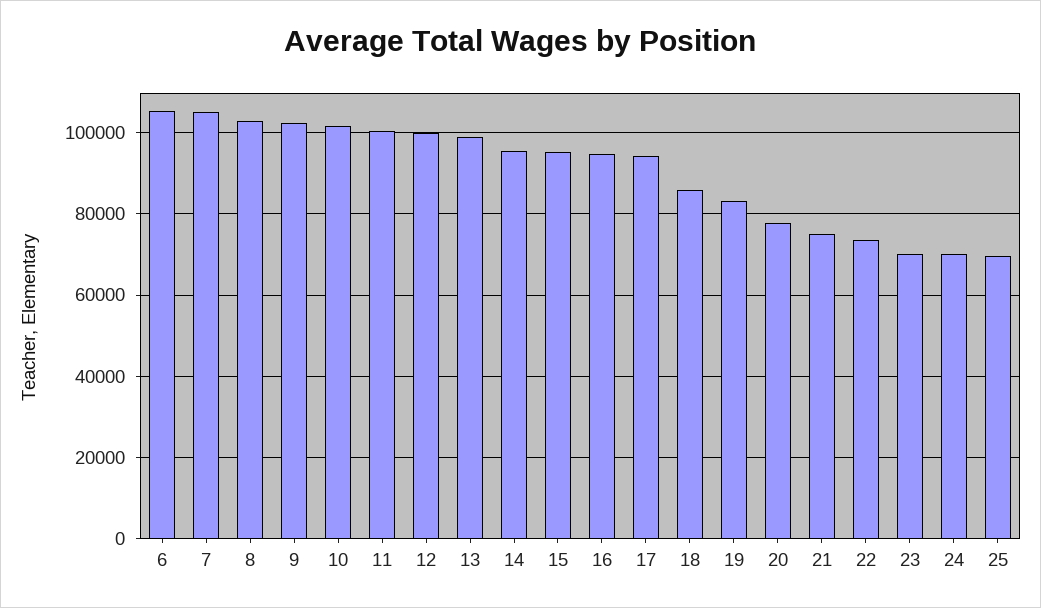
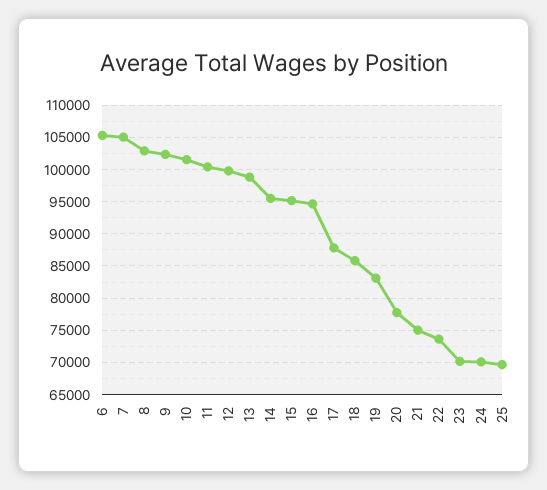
17: 94000 -> 88000

